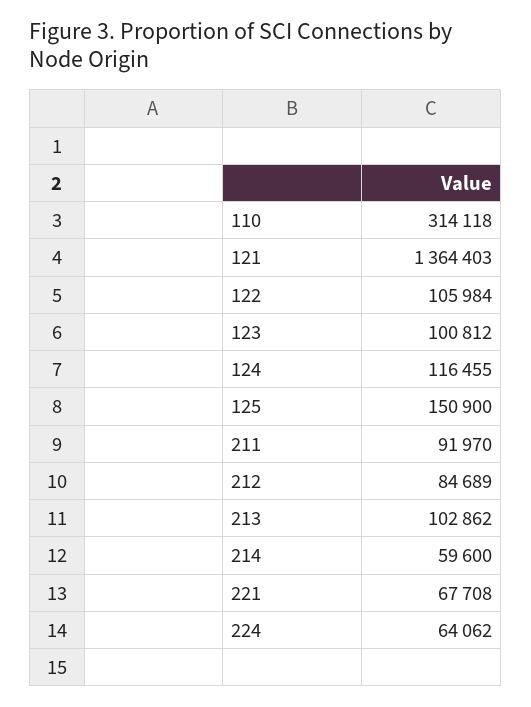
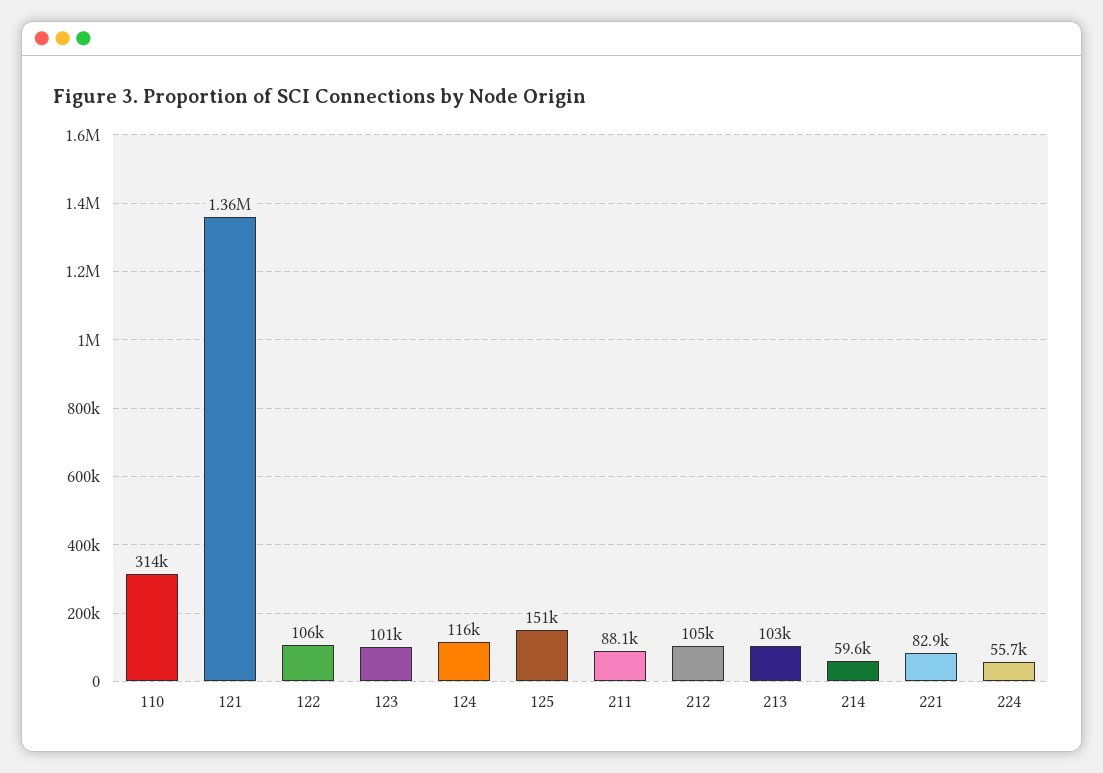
211: 91970 -> 88100
212: 84689 -> 105000
221: 67708 -> 82900
224: 64062 -> 55700

